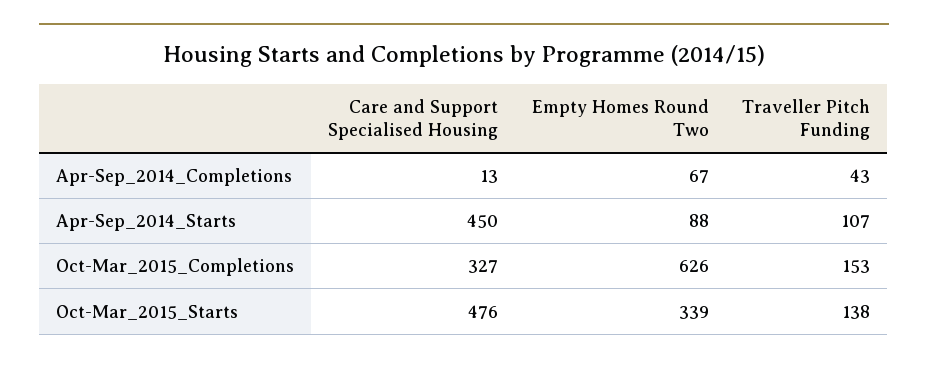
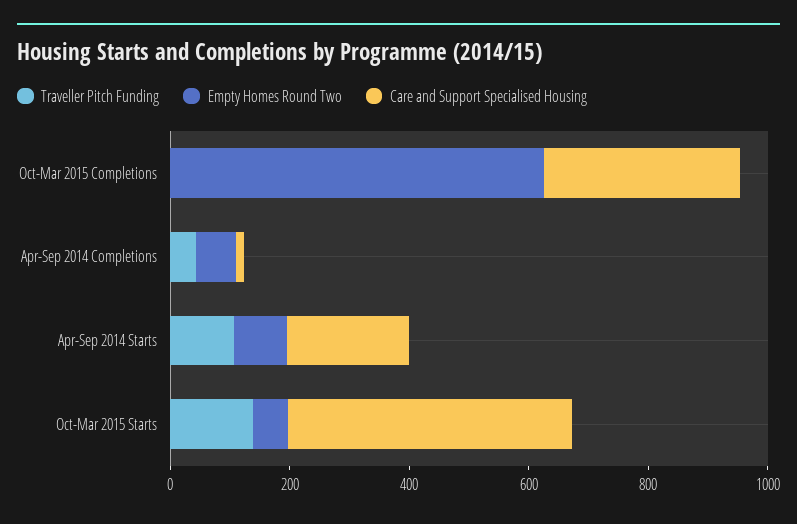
Care and Support Specialised Housing, Apr-Sep_2014_Starts: 450 -> 200
Traveller Pitch Funding, Oct-Mar_2015_Completions: 153 -> 0
Empty Homes Round Two, Oct-Mar_2015_Starts: 339 -> 50

